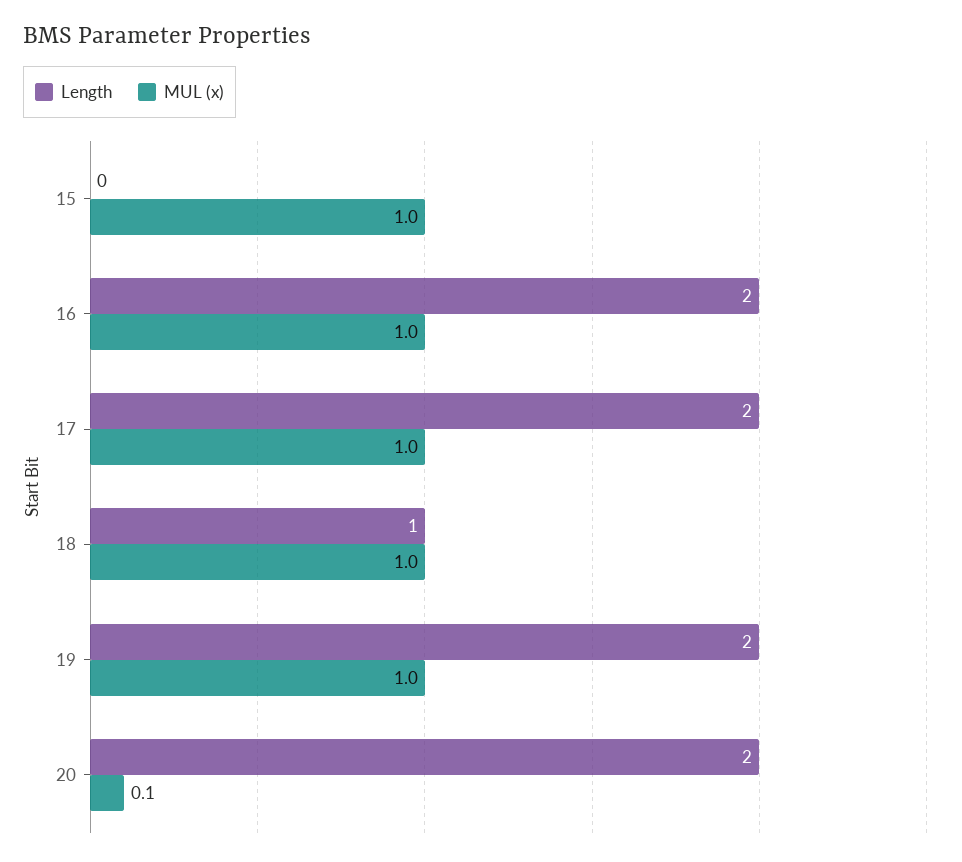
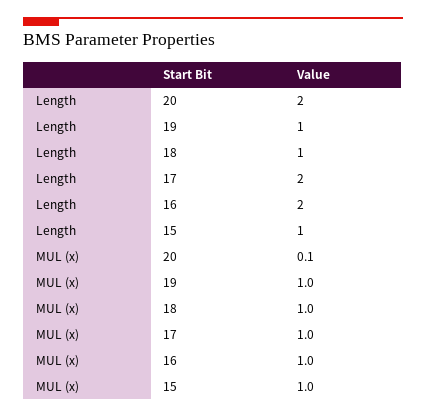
Length, 15: 0 -> 1
Length, 19: 2 -> 1

